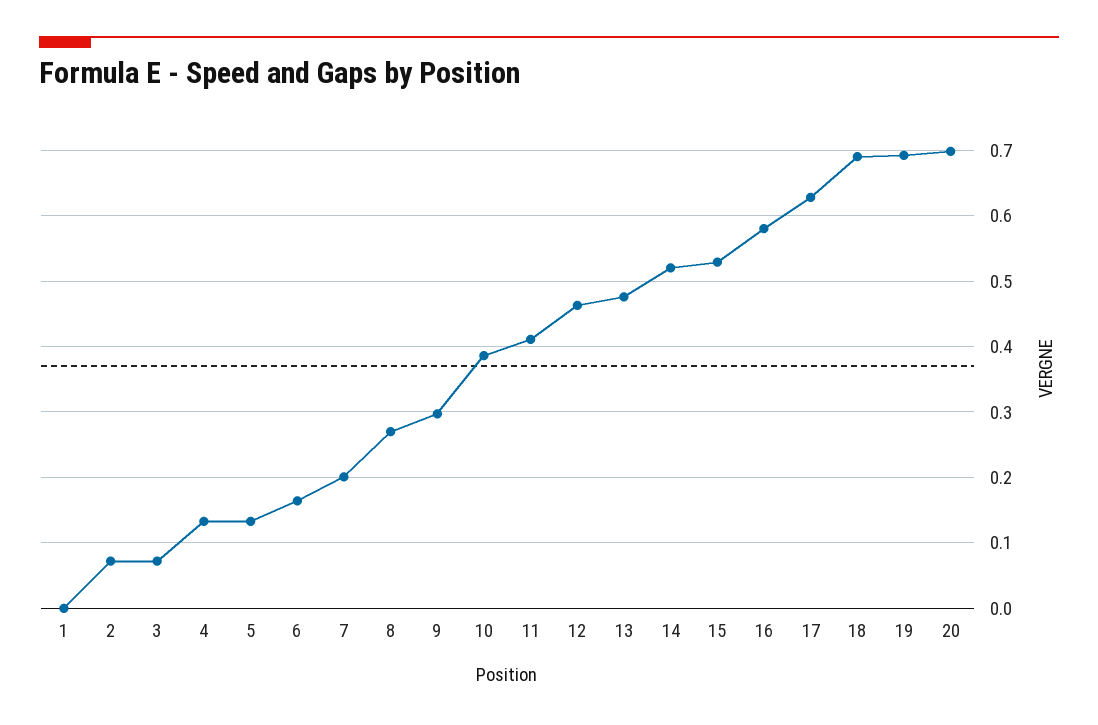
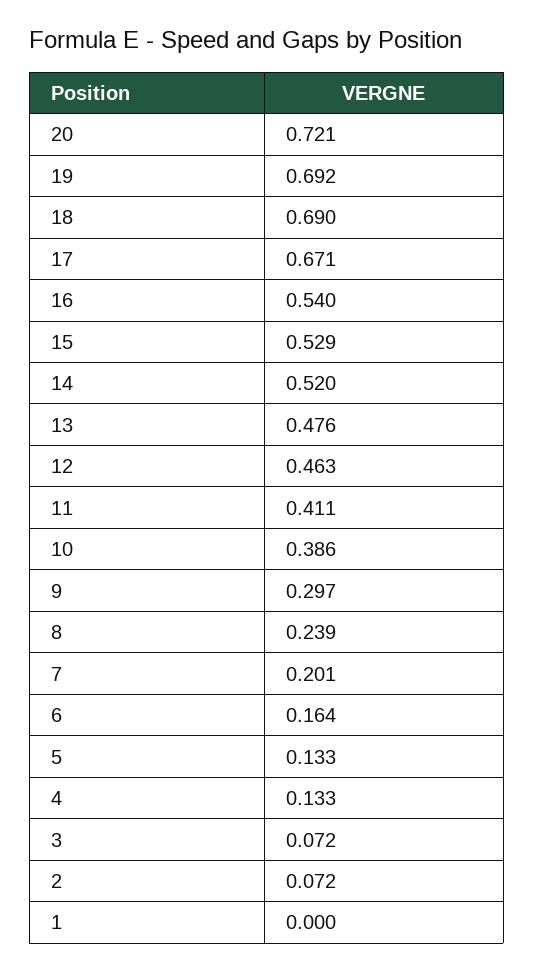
8: 0.27 -> 0.239
16: 0.58 -> 0.54
17: 0.63 -> 0.671
20: 0.7 -> 0.721

